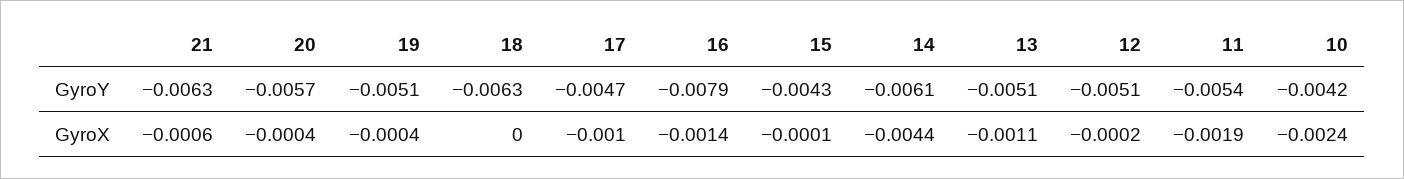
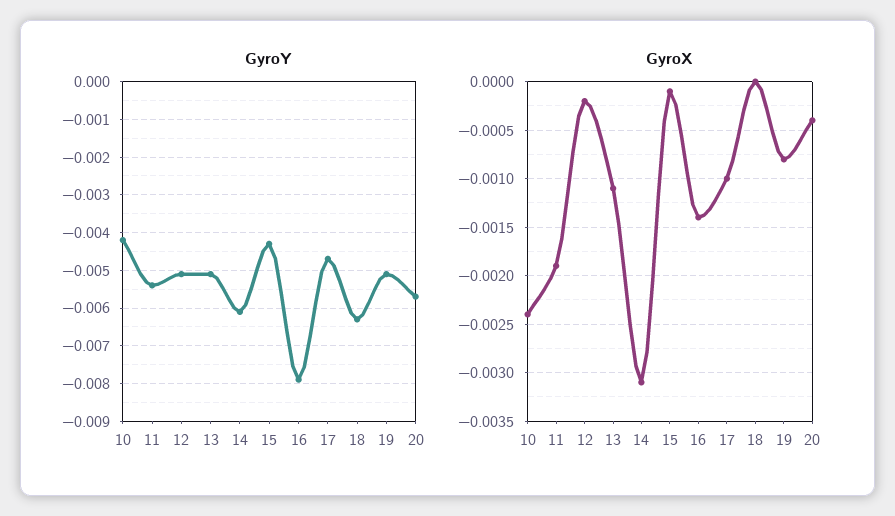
GyroY, 21: -0.0063 -> none
GyroX, 21: -0.0006 -> none
GyroX, 19: -0.0004 -> -0.0008
GyroX, 14: -0.0044 -> -0.0031

